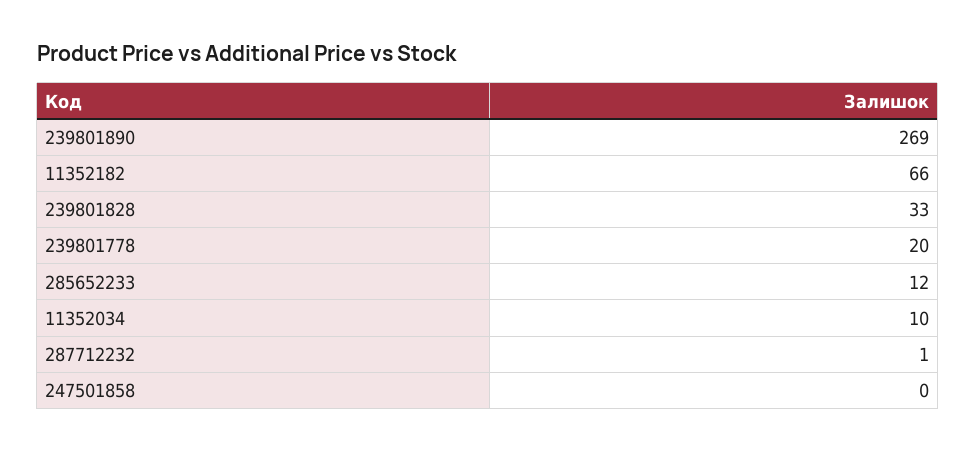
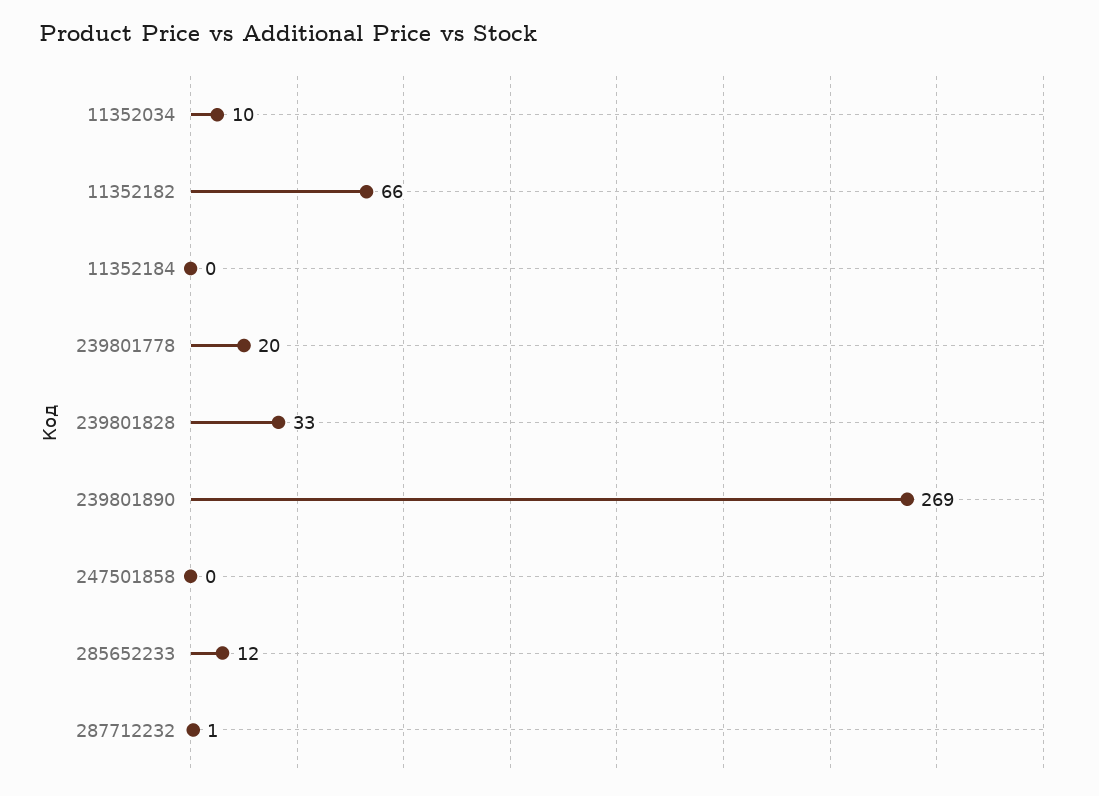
11352184: none -> 0

